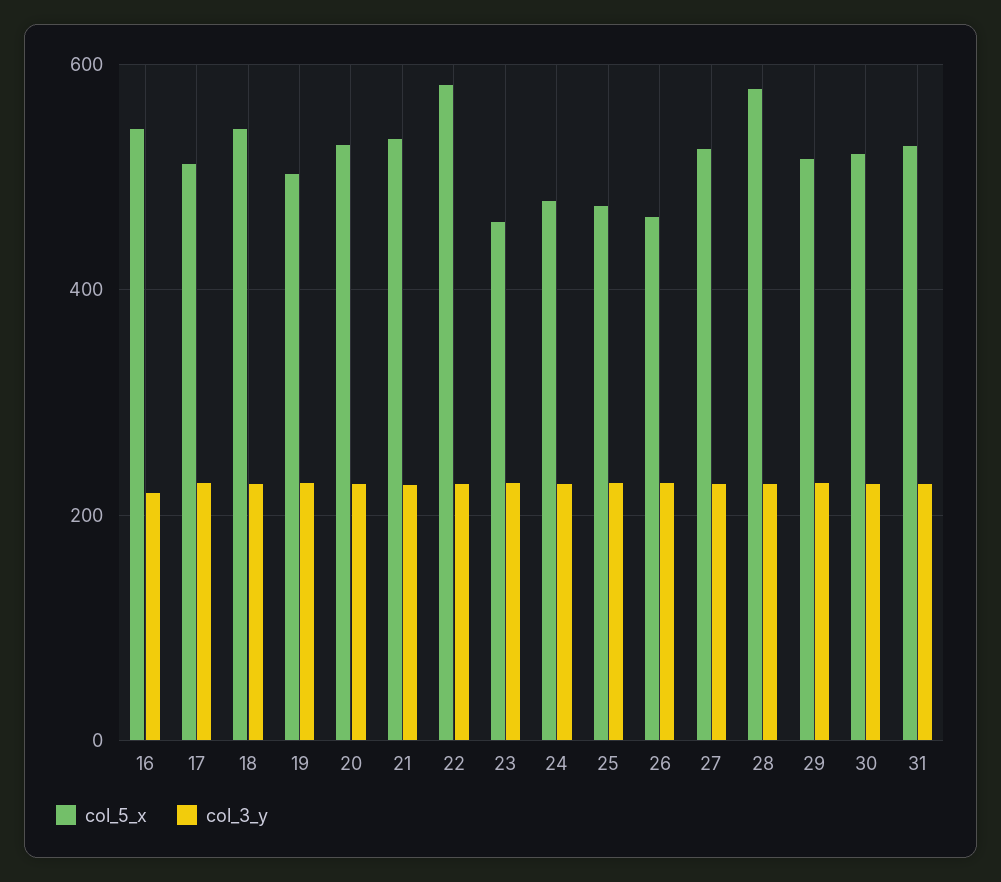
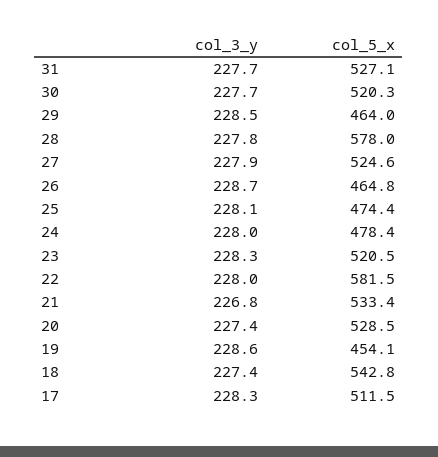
col_5_x, 16: 540 -> none
col_3_y, 16: 220 -> none
col_5_x, 19: 500 -> 454.1
col_5_x, 23: 460 -> 520.5
col_5_x, 29: 520 -> 464

